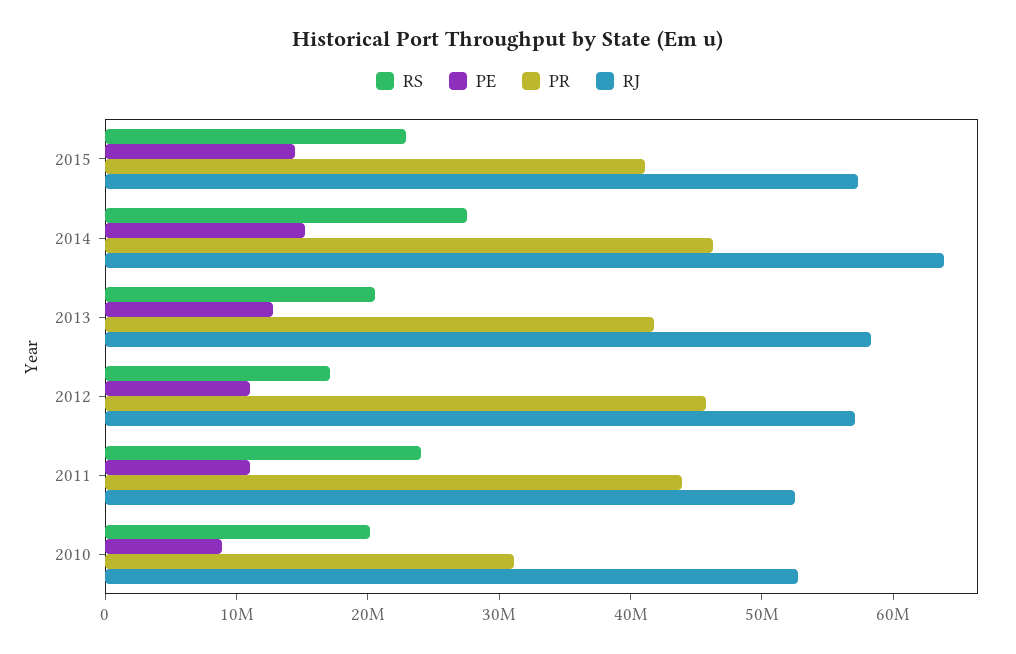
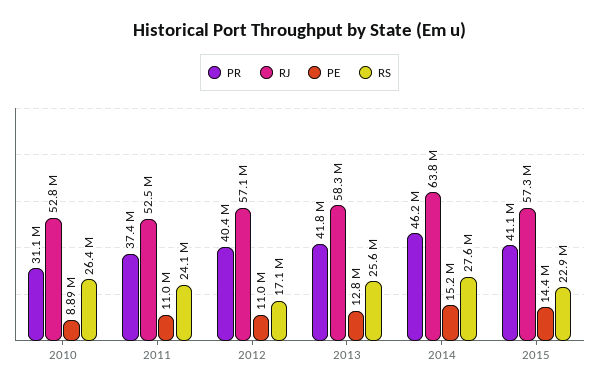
RS, 2013: 20000000 -> 25600000
PR, 2012: 46000000 -> 40400000
PR, 2011: 44000000 -> 37400000
RS, 2010: 20000000 -> 26400000

